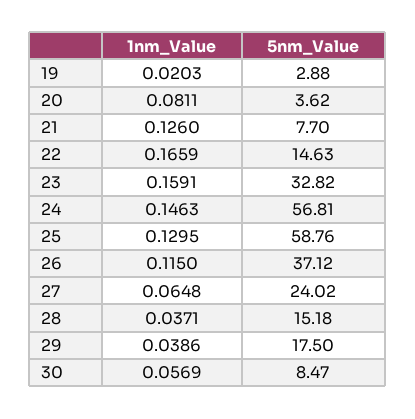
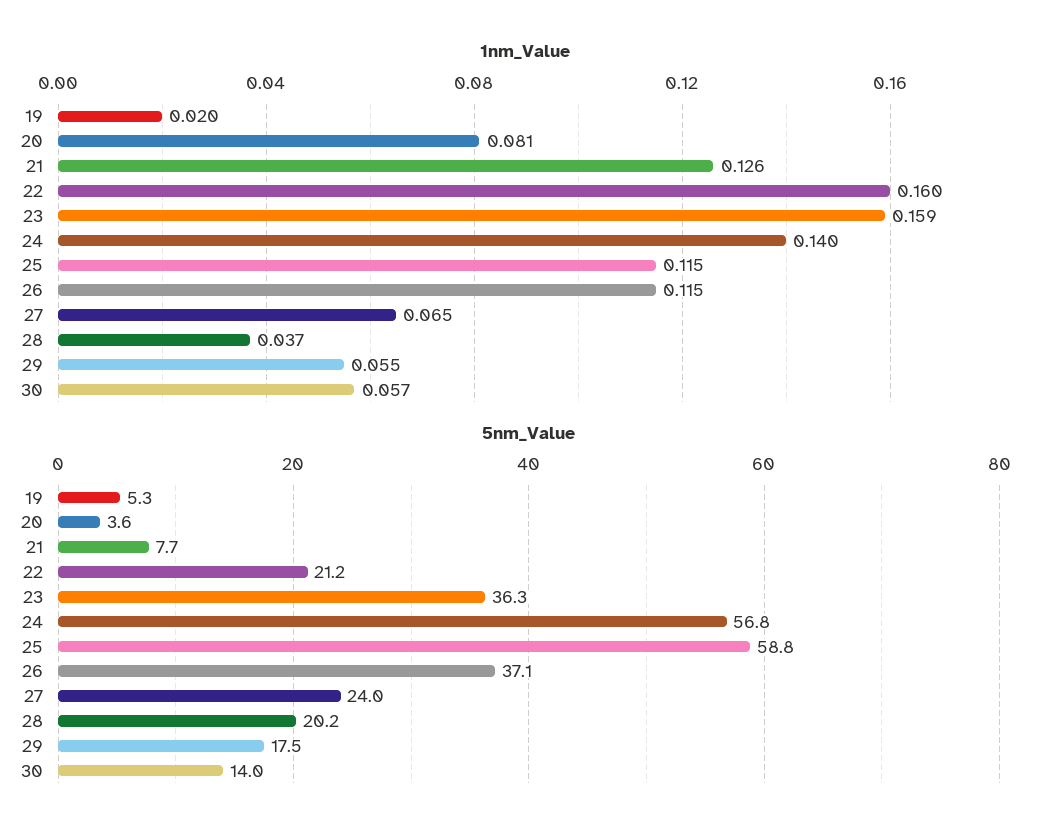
5nm_Value, 19: 2.88 -> 5.3
1nm_Value, 22: 0.1659 -> 0.16
5nm_Value, 22: 14.63 -> 21.2
5nm_Value, 23: 32.82 -> 36.3
1nm_Value, 24: 0.1463 -> 0.14
1nm_Value, 25: 0.1295 -> 0.115
5nm_Value, 28: 15.18 -> 20.2
1nm_Value, 29: 0.0386 -> 0.055
5nm_Value, 30: 8.47 -> 14

